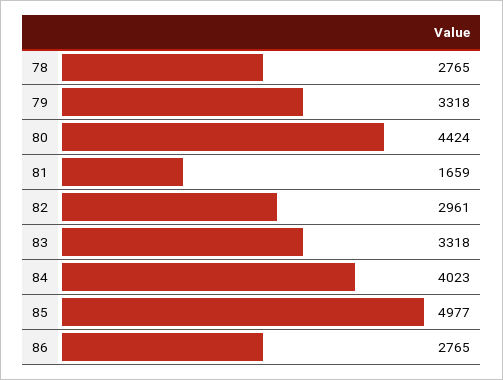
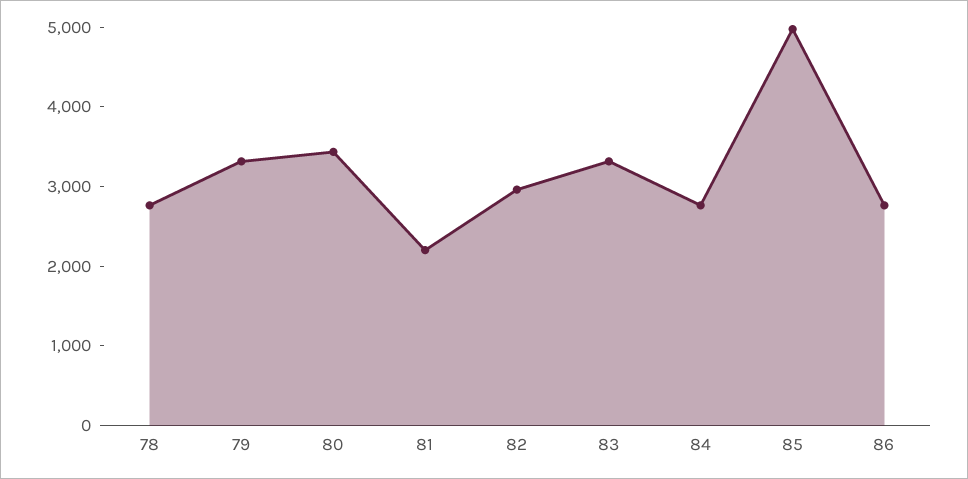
80: 4424 -> 3400
81: 1659 -> 2200
84: 4023 -> 2800

